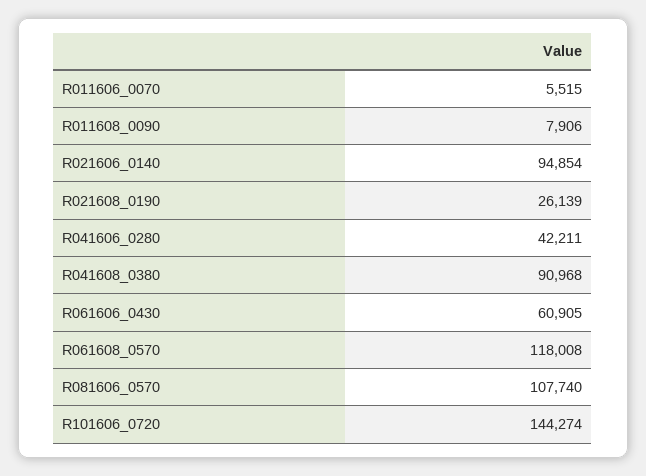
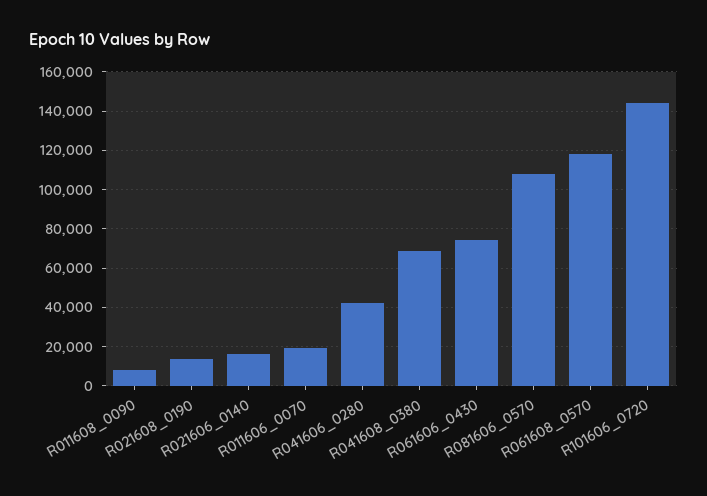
R011606_0070: 5515 -> 20000
R021606_0140: 94854 -> 15000
R021608_0190: 26139 -> 15000
R041608_0380: 90968 -> 70000
R061606_0430: 60905 -> 75000

